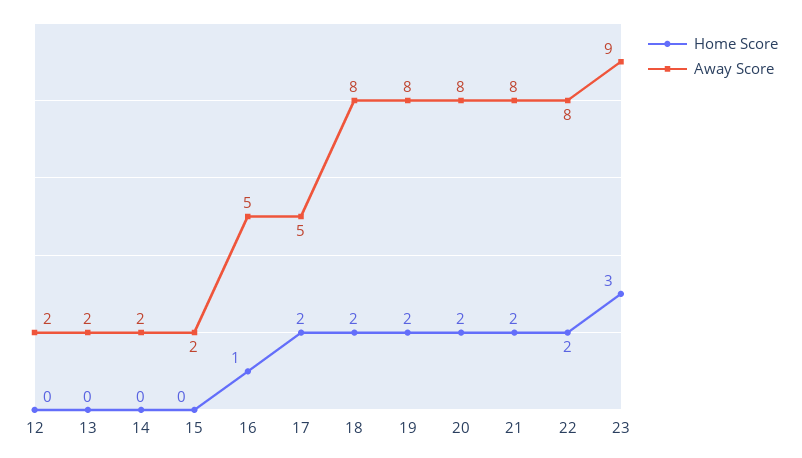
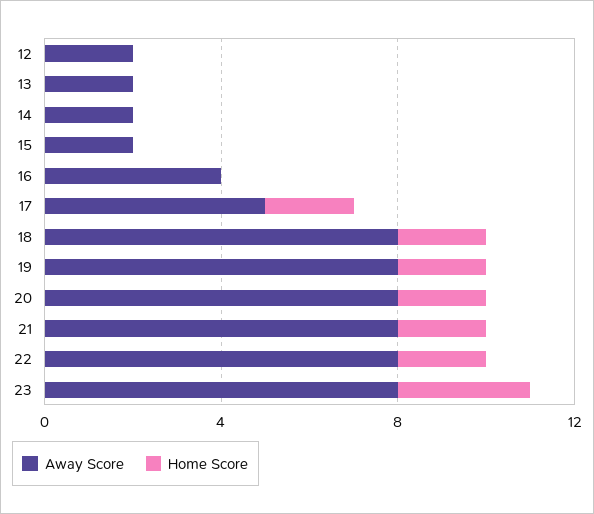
Home Score, 16: 1 -> 0
Away Score, 16: 5 -> 4
Away Score, 23: 9 -> 8

